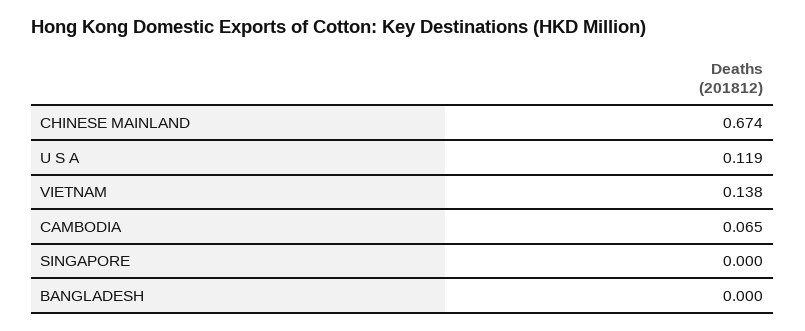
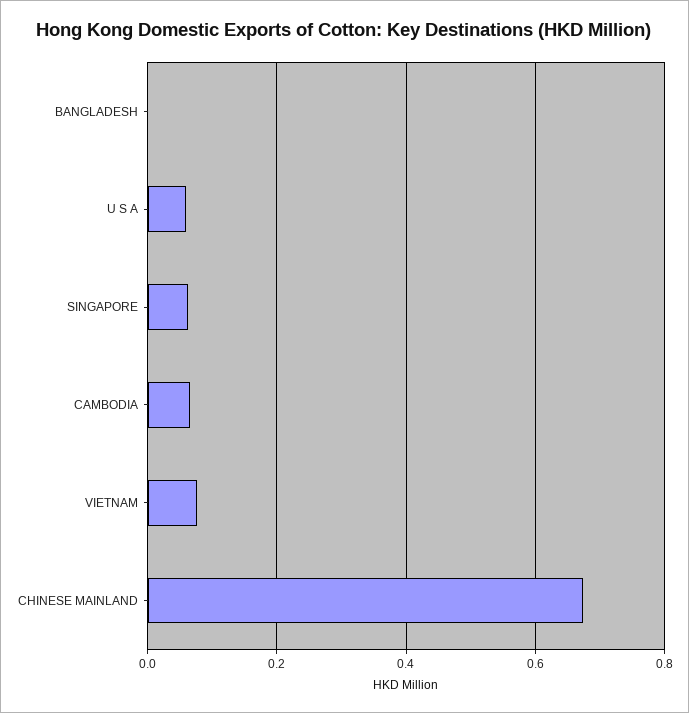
U S A: 0.119 -> 0.06
VIETNAM: 0.138 -> 0.08
SINGAPORE: 0 -> 0.06

